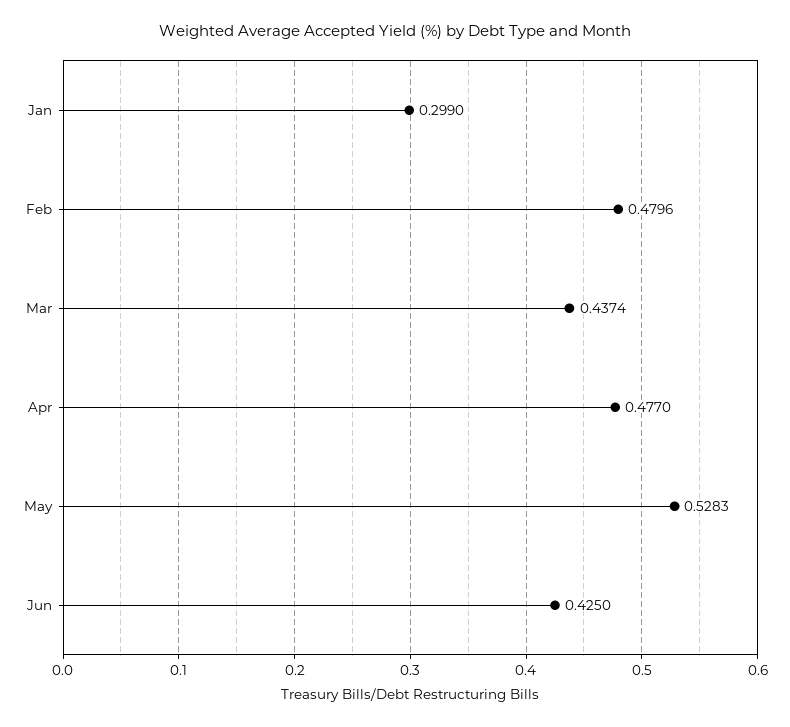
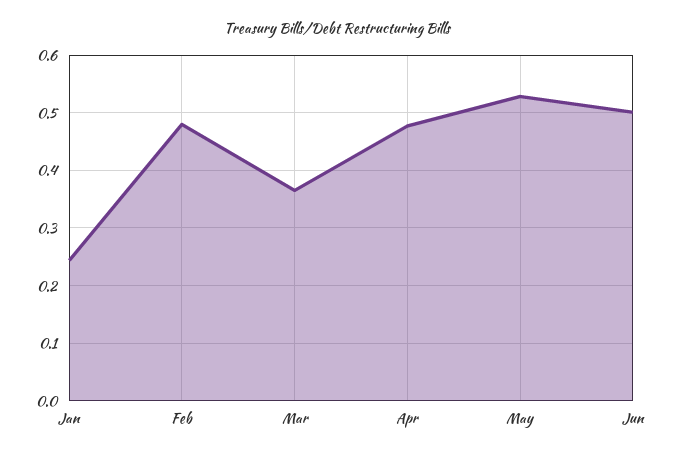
Jan: 0.299 -> 0.24
Mar: 0.4374 -> 0.36
Jun: 0.425 -> 0.5

